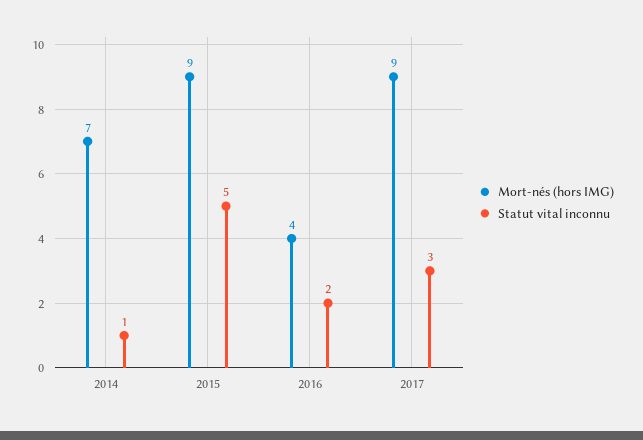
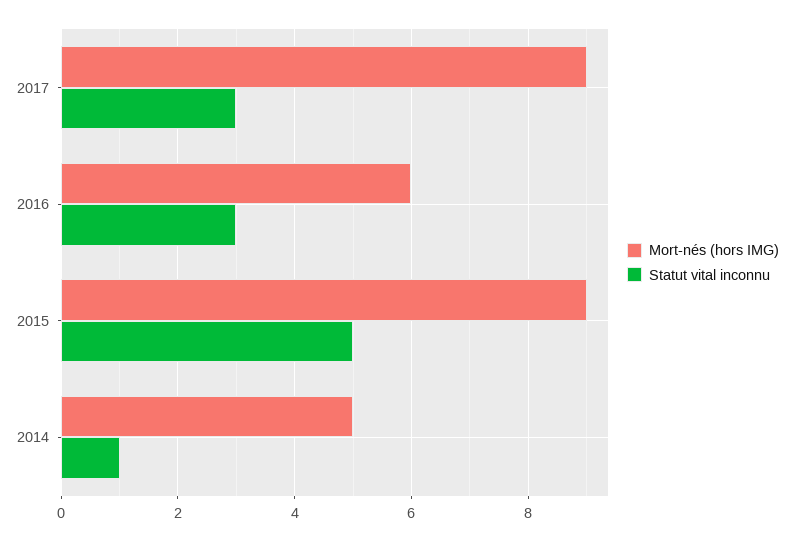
Mort-nés (hors IMG), 2014: 7 -> 5
Mort-nés (hors IMG), 2016: 4 -> 6
Statut vital inconnu, 2016: 2 -> 3

